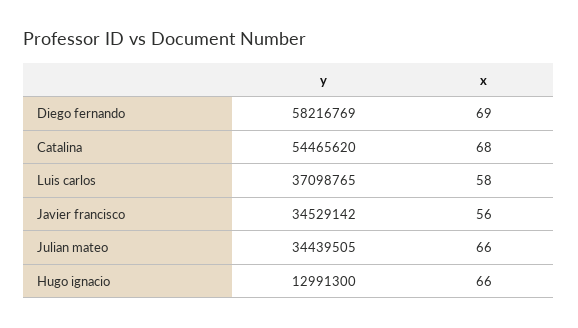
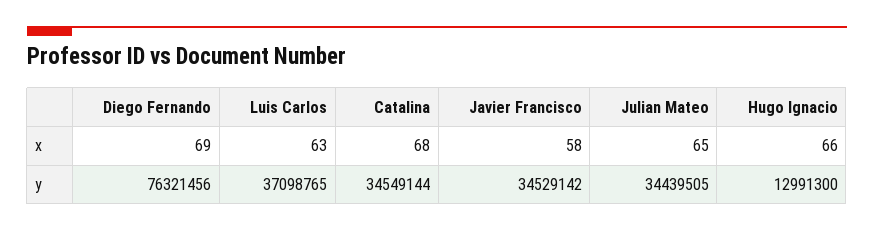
y, Diego fernando: 58216769 -> 76321456
y, Catalina: 54465620 -> 34549144
x, Luis carlos: 58 -> 63
x, Javier francisco: 56 -> 58
x, Julian mateo: 66 -> 65

